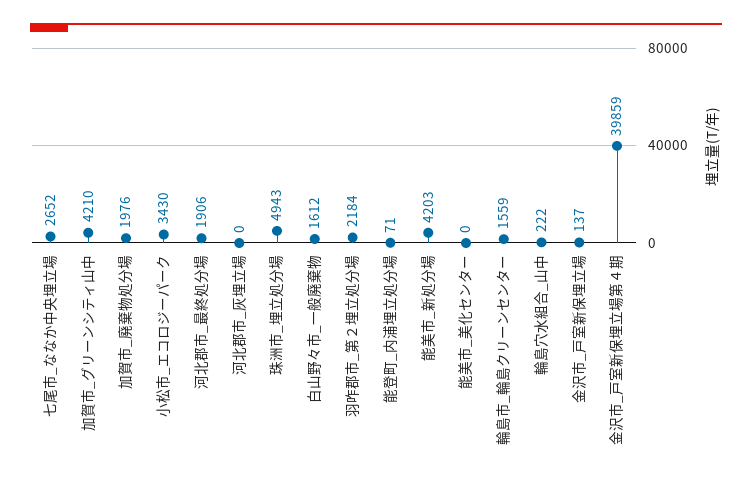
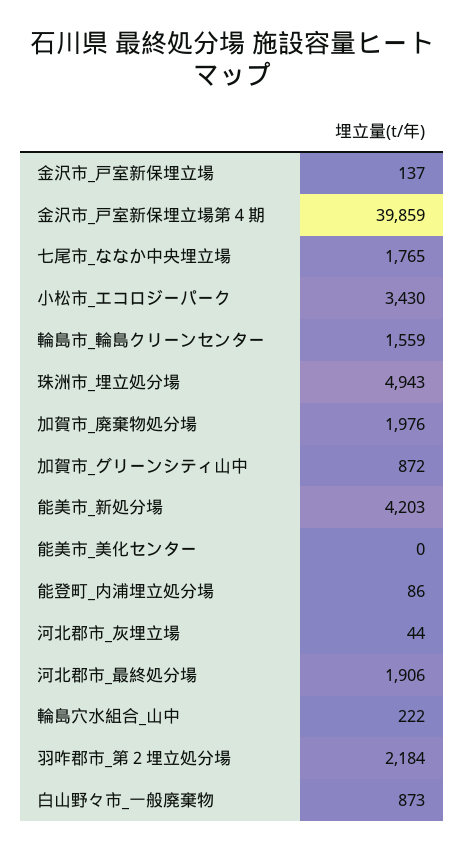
七尾市_ななか中央埋立場: 2652 -> 1765
加賀市_グリーンシティ山中: 4210 -> 872
河北郡市_灰埋立場: 0 -> 44
白山野々市_一般廃棄物: 1612 -> 873
能登町_内浦埋立処分場: 71 -> 86

